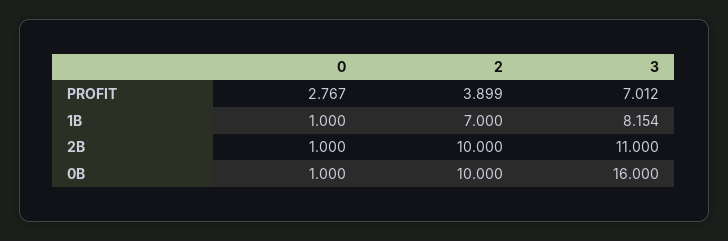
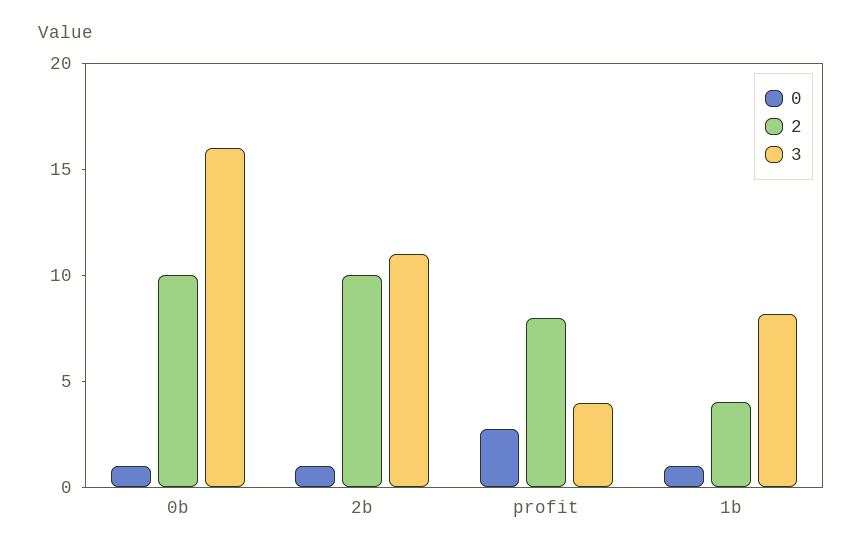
2, PROFIT: 3.899 -> 8
3, PROFIT: 7.012 -> 4
2, 1B: 7 -> 4

